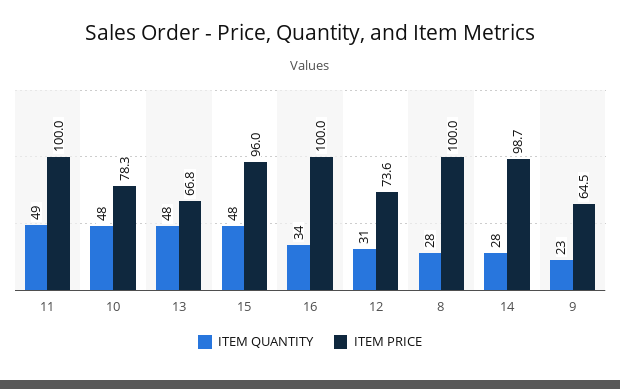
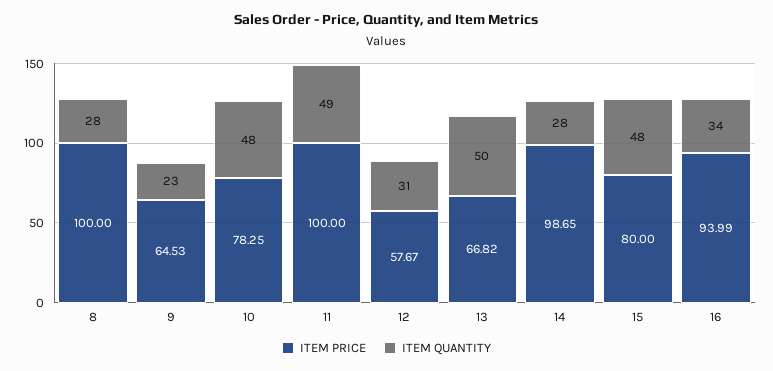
ITEM QUANTITY, 13: 48 -> 50
ITEM PRICE, 15: 96 -> 80
ITEM PRICE, 16: 100 -> 93.99
ITEM PRICE, 12: 73.6 -> 57.67

